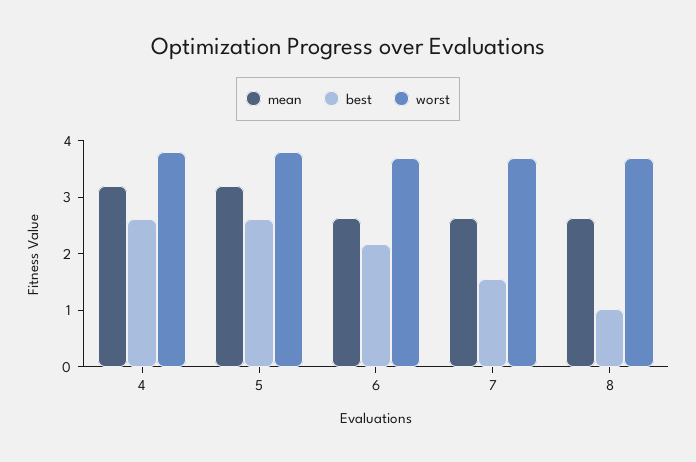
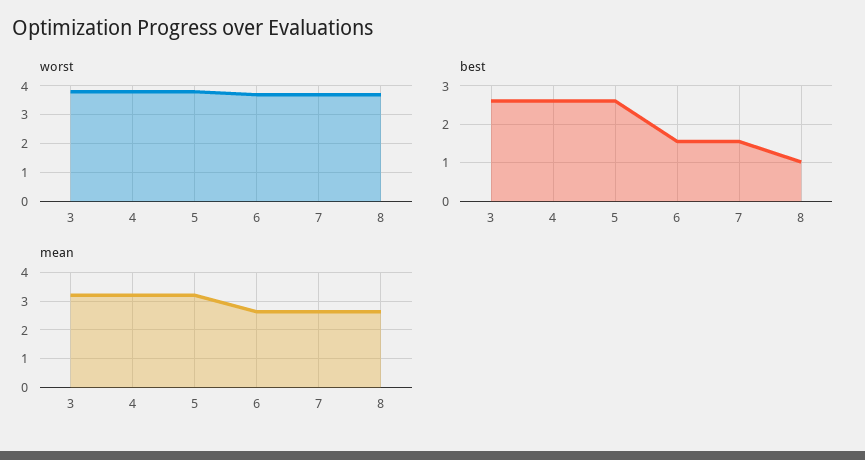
best, 6: 2.2 -> 1.6
worst, 3: none -> 3.75
best, 3: none -> 2.6
mean, 3: none -> 3.25

